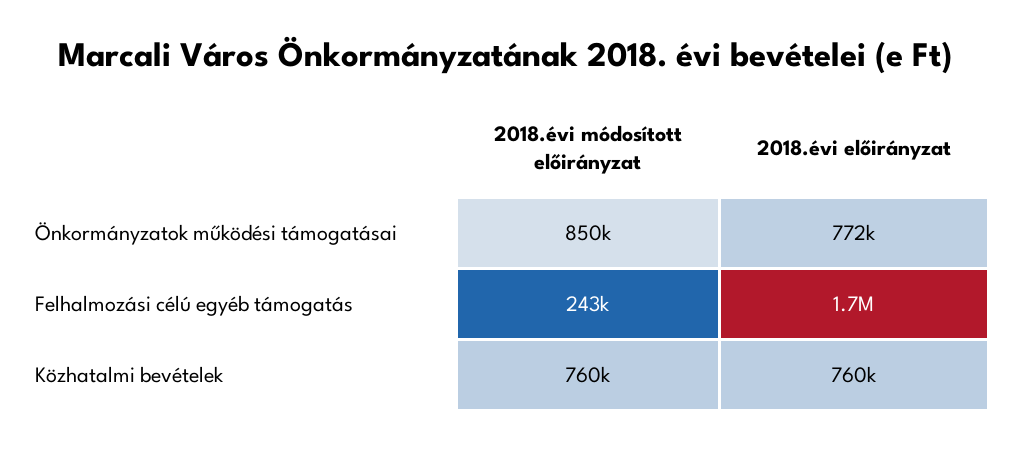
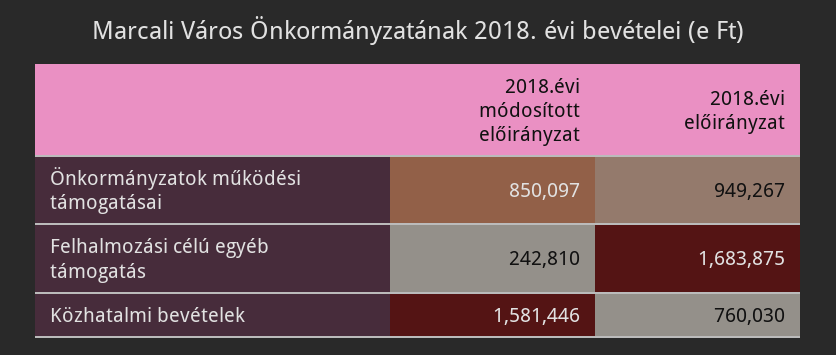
2018.évi előirányzat, Önkormányzatok működési támogatásai: 772000 -> 949267
2018.évi módosított előirányzat, Közhatalmi bevételek: 760000 -> 1581446

